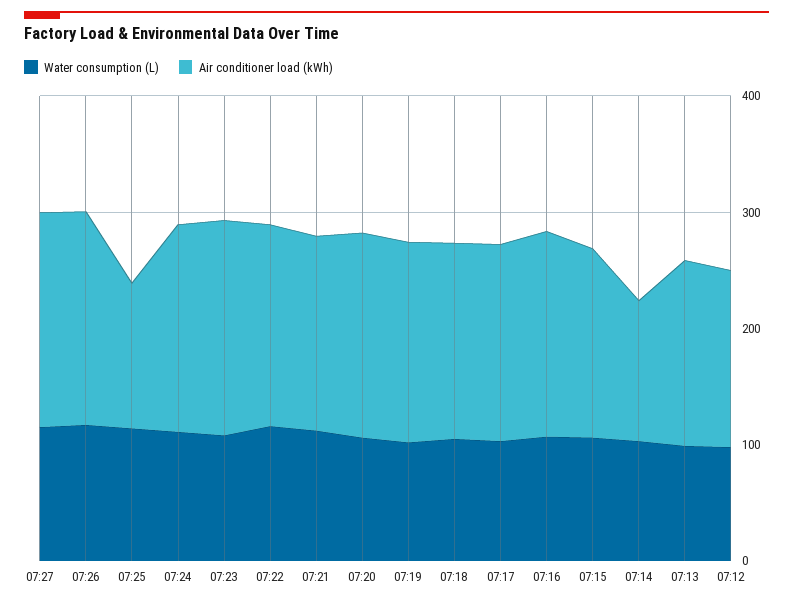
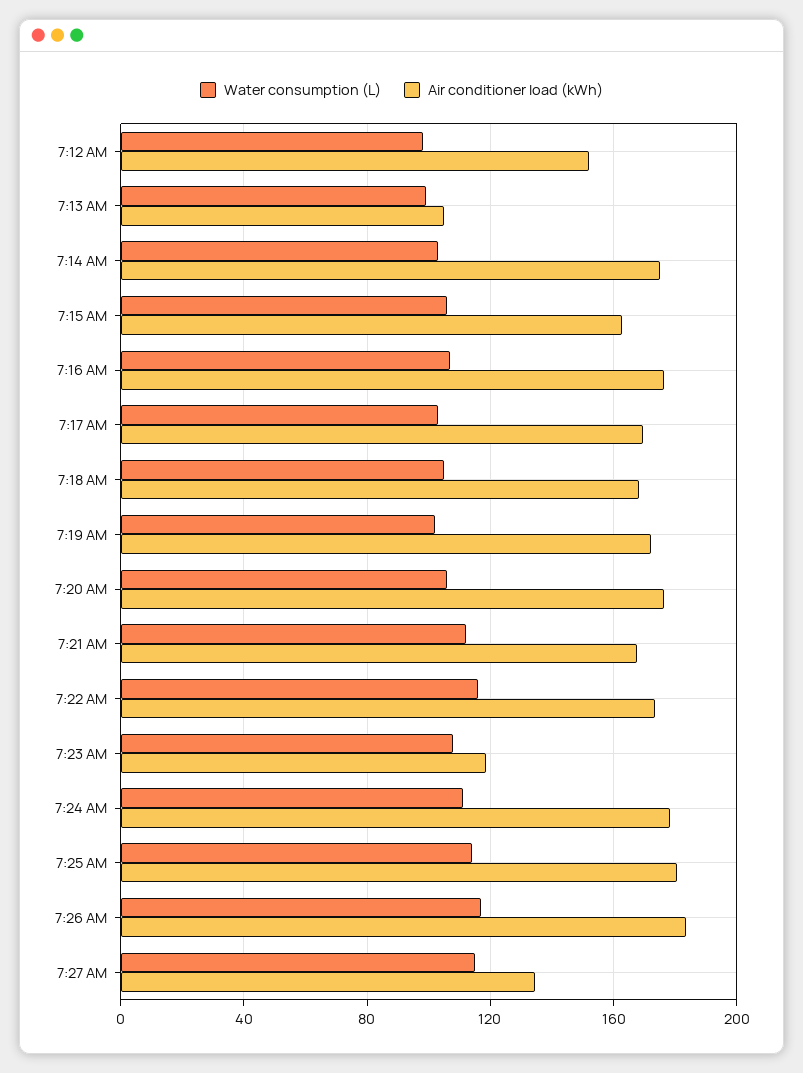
Air conditioner load (kWh), 07:27: 180 -> 135
Air conditioner load (kWh), 07:25: 120 -> 180
Air conditioner load (kWh), 07:23: 180 -> 120
Air conditioner load (kWh), 07:14: 120 -> 175
Air conditioner load (kWh), 07:13: 160 -> 105

